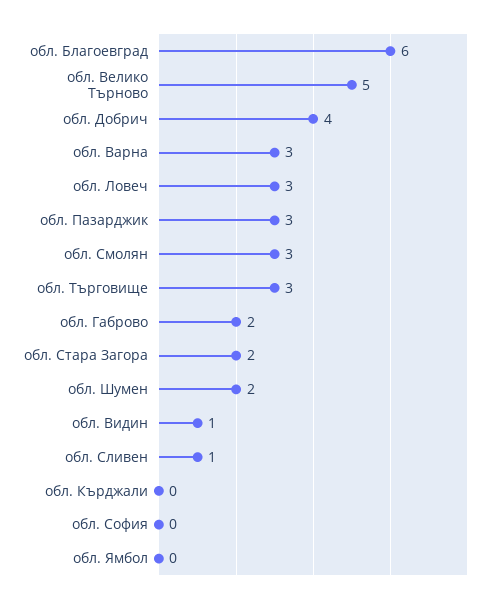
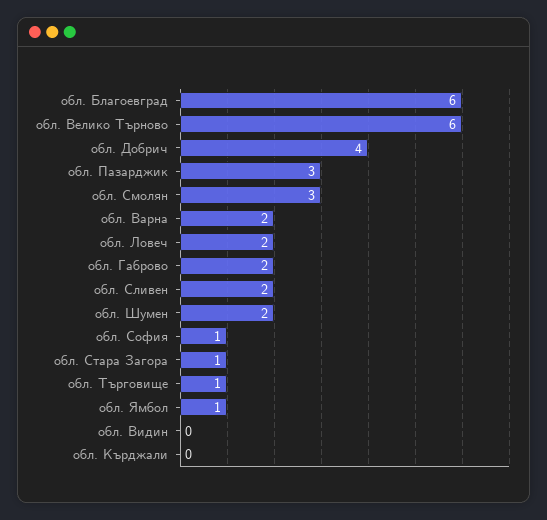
обл. Велико Търново: 5 -> 6
обл. Варна: 3 -> 2
обл. Ловеч: 3 -> 2
обл. Търговище: 3 -> 1
обл. Стара Загора: 2 -> 1
обл. Видин: 1 -> 0
обл. Сливен: 1 -> 2
обл. София: 0 -> 1
обл. Ямбол: 0 -> 1

